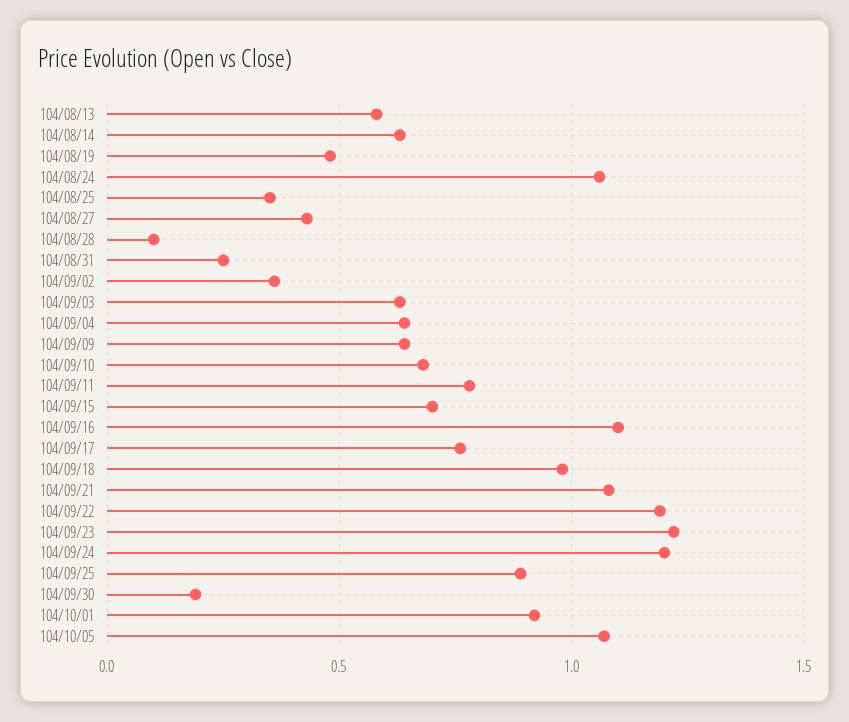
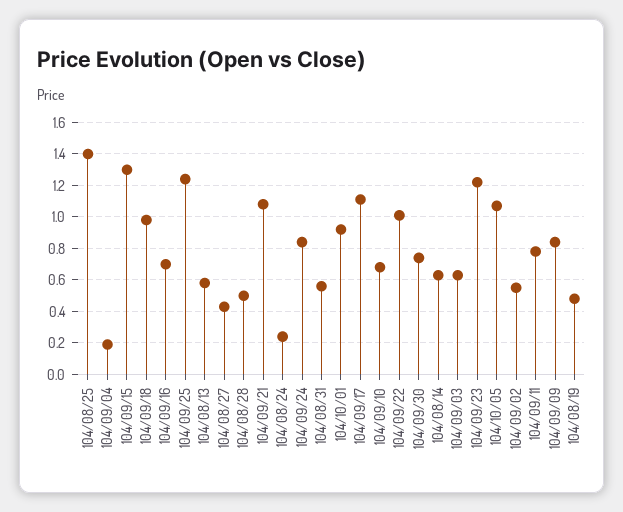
104/08/24: 1.05 -> 0.25
104/08/25: 0.35 -> 1.4
104/08/28: 0.1 -> 0.5
104/08/31: 0.25 -> 0.55
104/09/02: 0.35 -> 0.55
104/09/04: 0.65 -> 0.2
104/09/09: 0.65 -> 0.85
104/09/15: 0.7 -> 1.3
104/09/16: 1.1 -> 0.7
104/09/17: 0.75 -> 1.1
104/09/22: 1.2 -> 1
104/09/24: 1.2 -> 0.85
104/09/25: 0.9 -> 1.25
104/09/30: 0.2 -> 0.75

